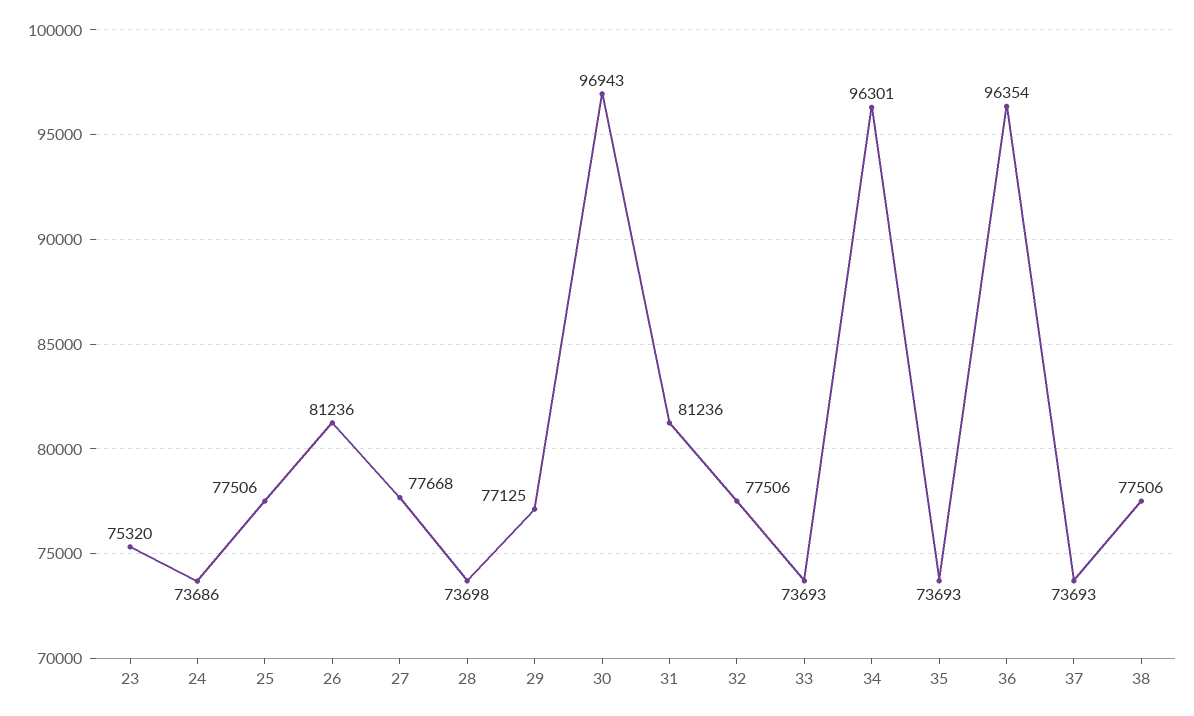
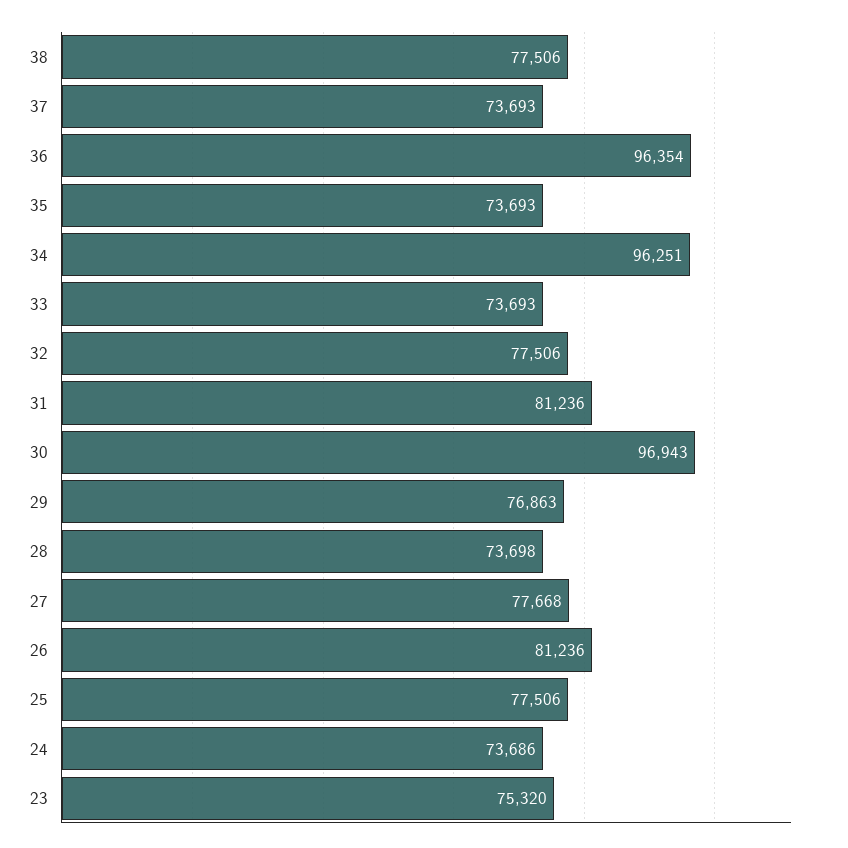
29: 77125 -> 76863
34: 96301 -> 96251

